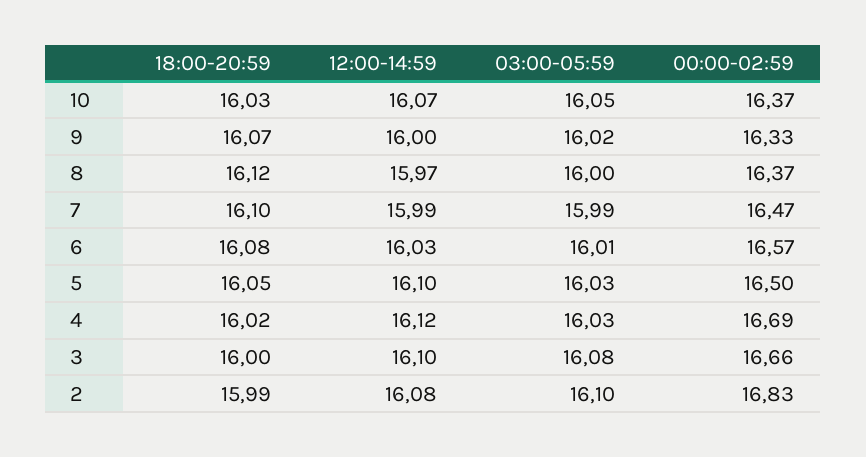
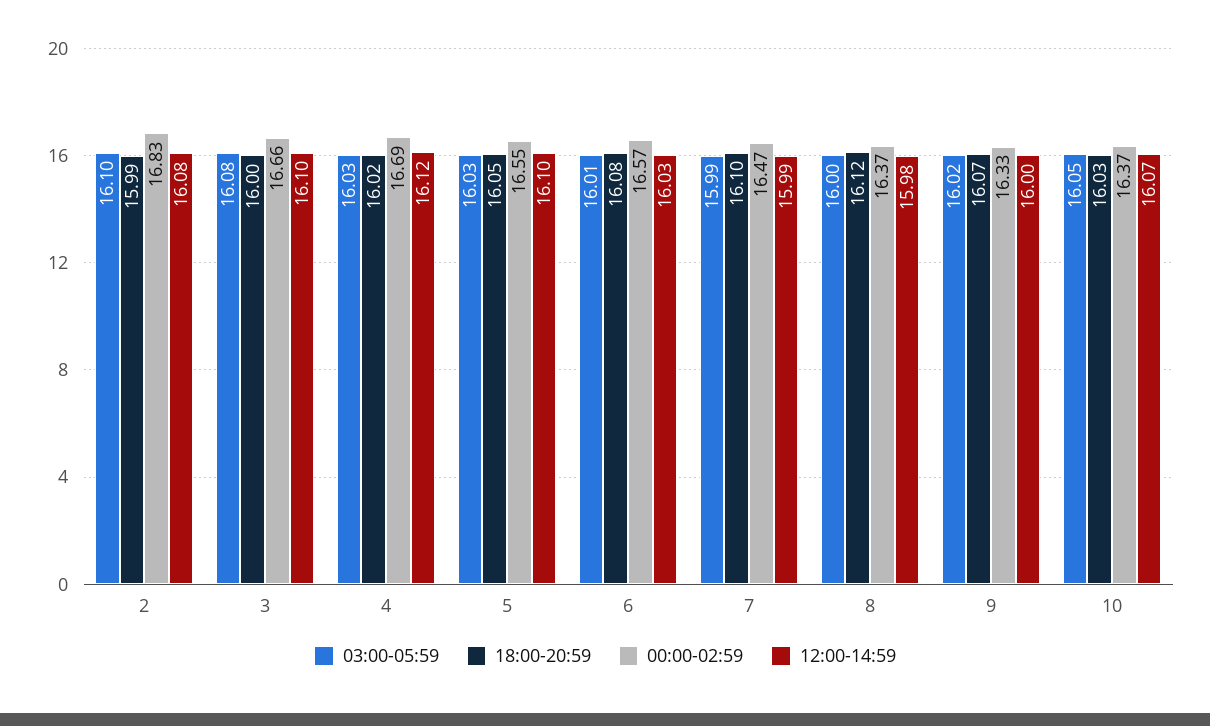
12:00-14:59, 8: 15.97 -> 15.98
00:00-02:59, 5: 16.5 -> 16.55

